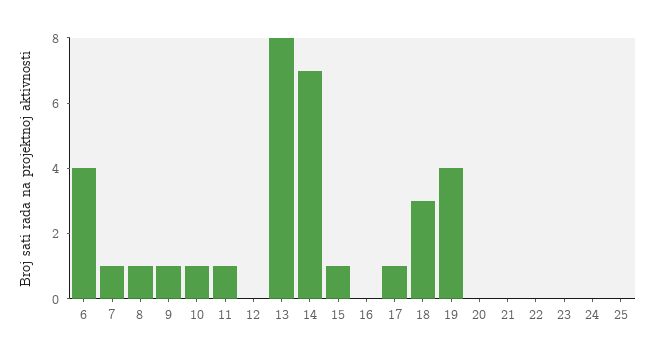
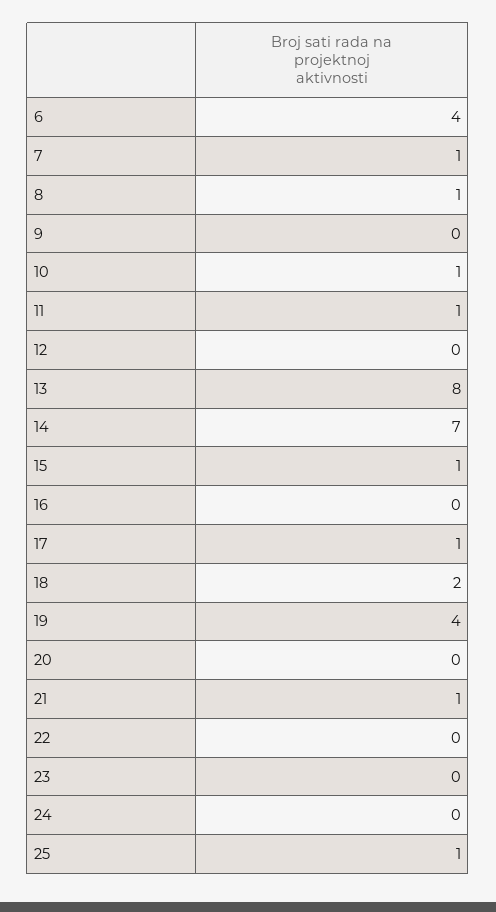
9: 1 -> 0
18: 3 -> 2
21: 0 -> 1
25: 0 -> 1

